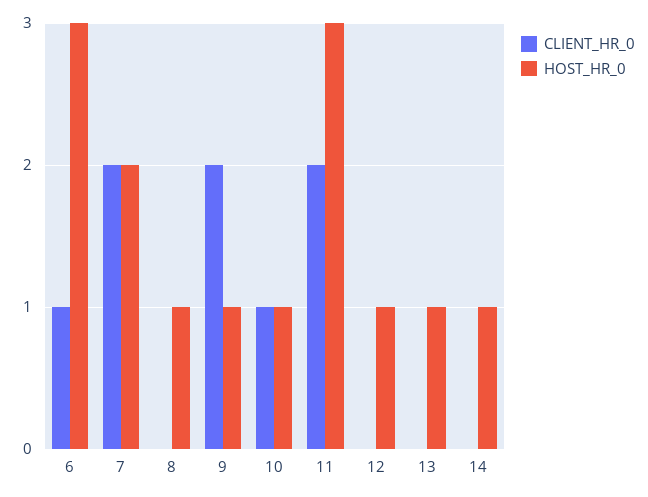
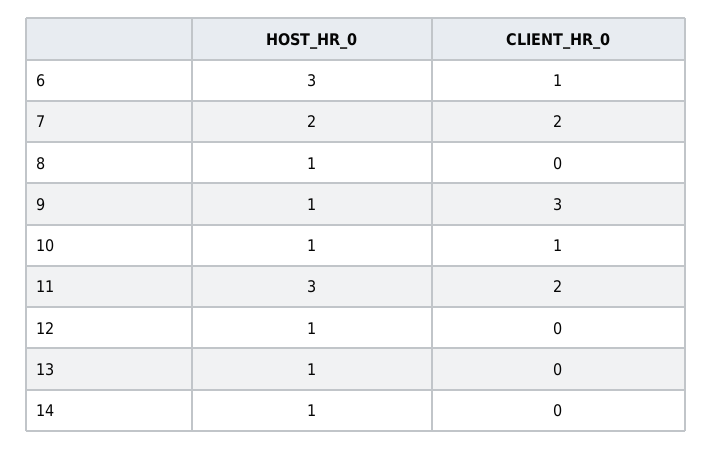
CLIENT_HR_0, 9: 2 -> 3

